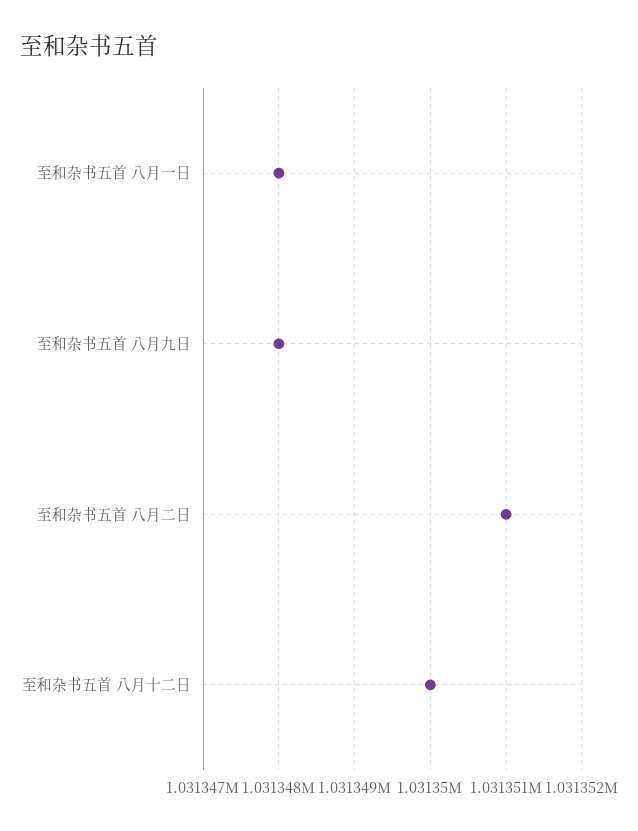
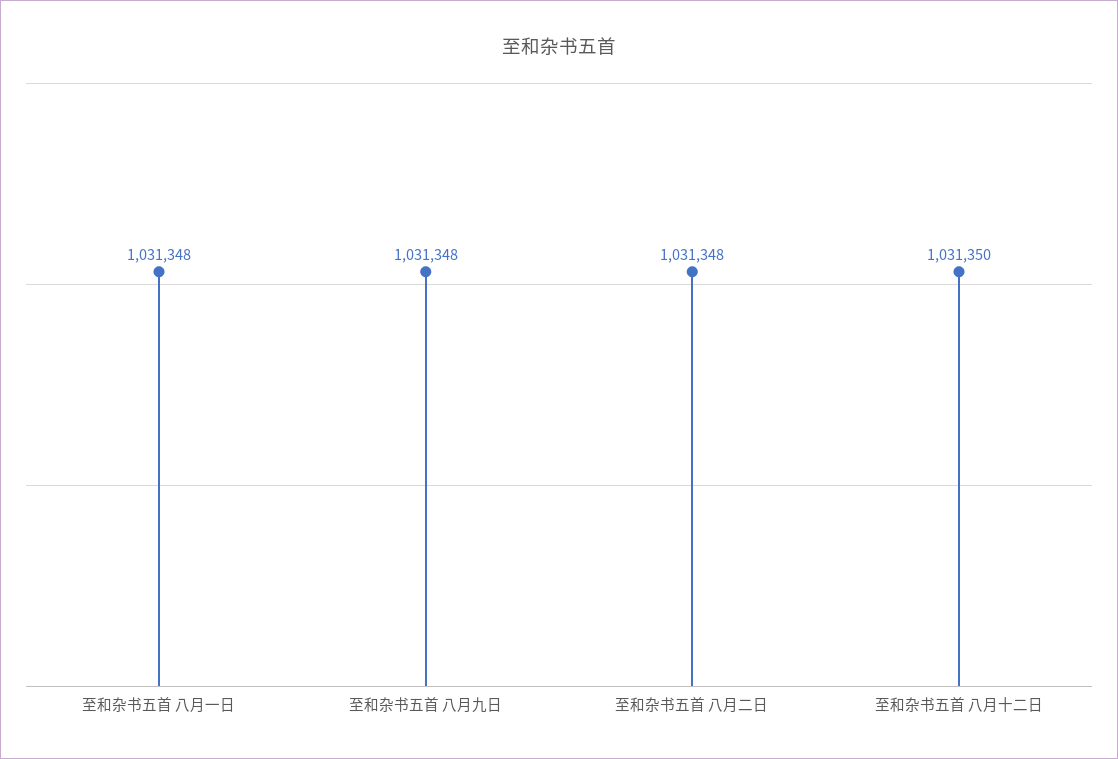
至和杂书五首 八月二日: 1031351 -> 1031348

